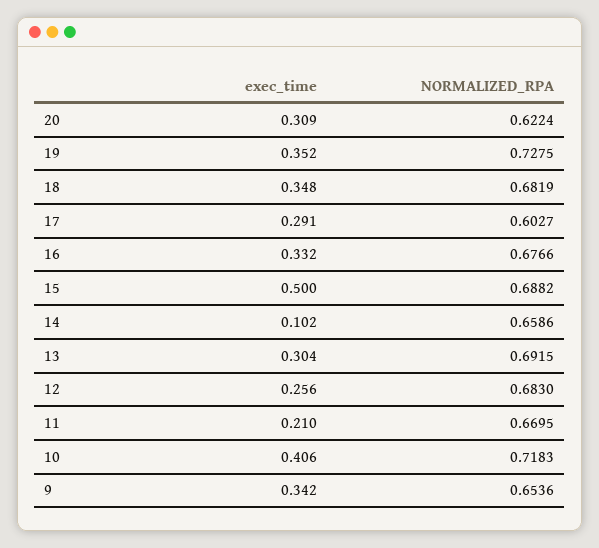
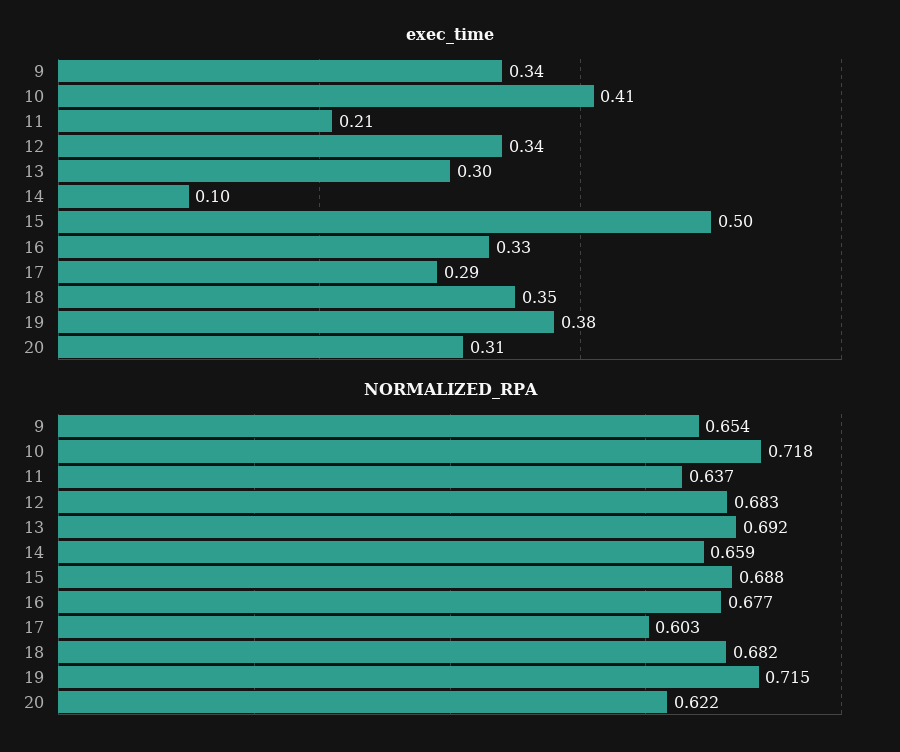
exec_time, 19: 0.352 -> 0.38
NORMALIZED_RPA, 19: 0.7275 -> 0.715
exec_time, 12: 0.256 -> 0.34
NORMALIZED_RPA, 11: 0.6695 -> 0.637

